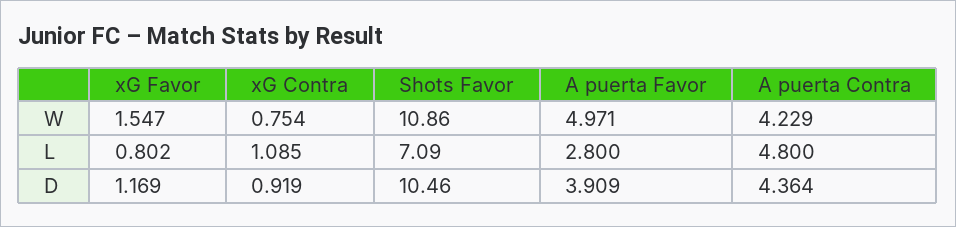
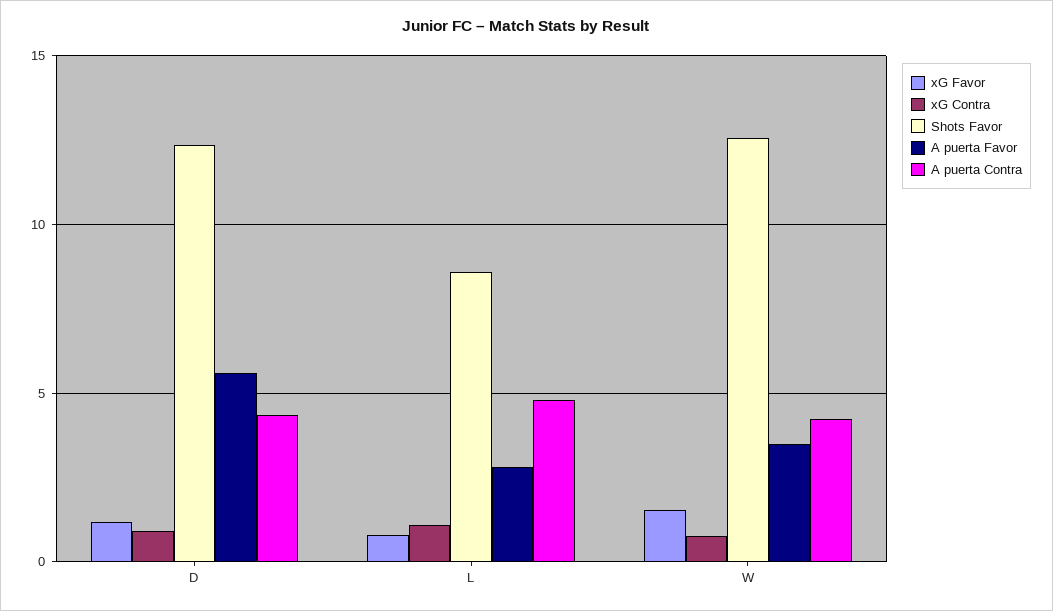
Shots Favor, W: 10.86 -> 12.5
A puerta Favor, W: 4.971 -> 3.5
Shots Favor, L: 7.09 -> 8.5
Shots Favor, D: 10.46 -> 12.5
A puerta Favor, D: 3.909 -> 5.5

